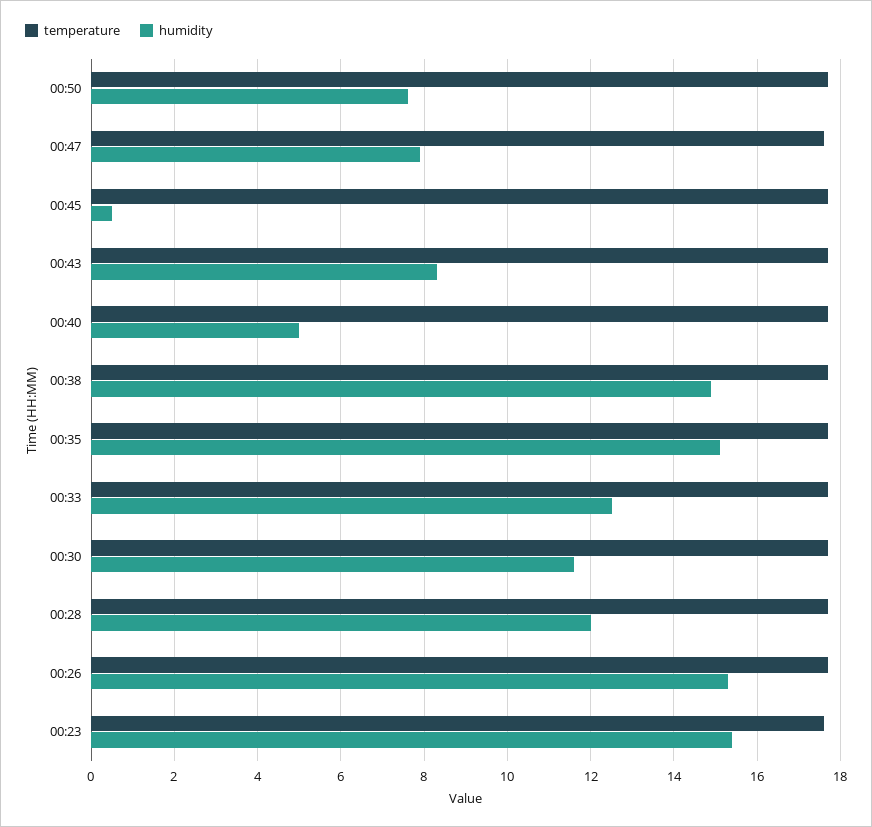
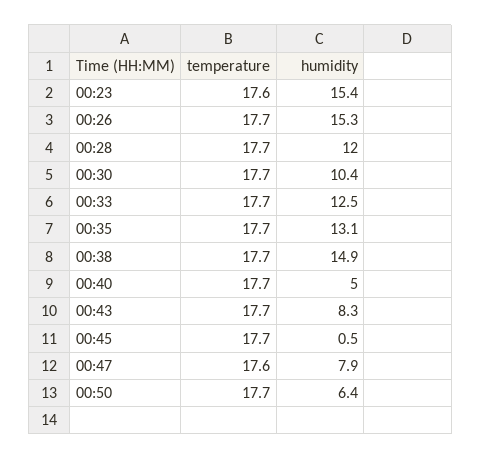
humidity, 00:50: 7.5 -> 6.4
humidity, 00:35: 15 -> 13.1
humidity, 00:30: 11.5 -> 10.4

